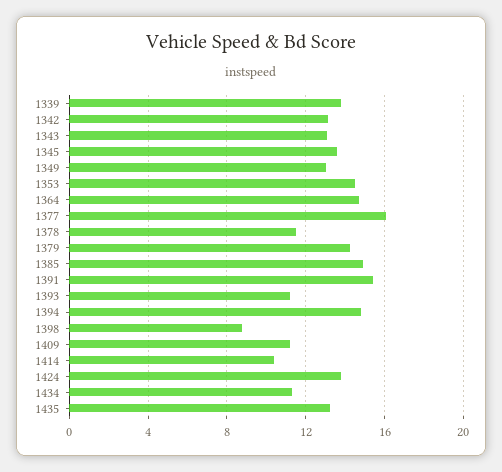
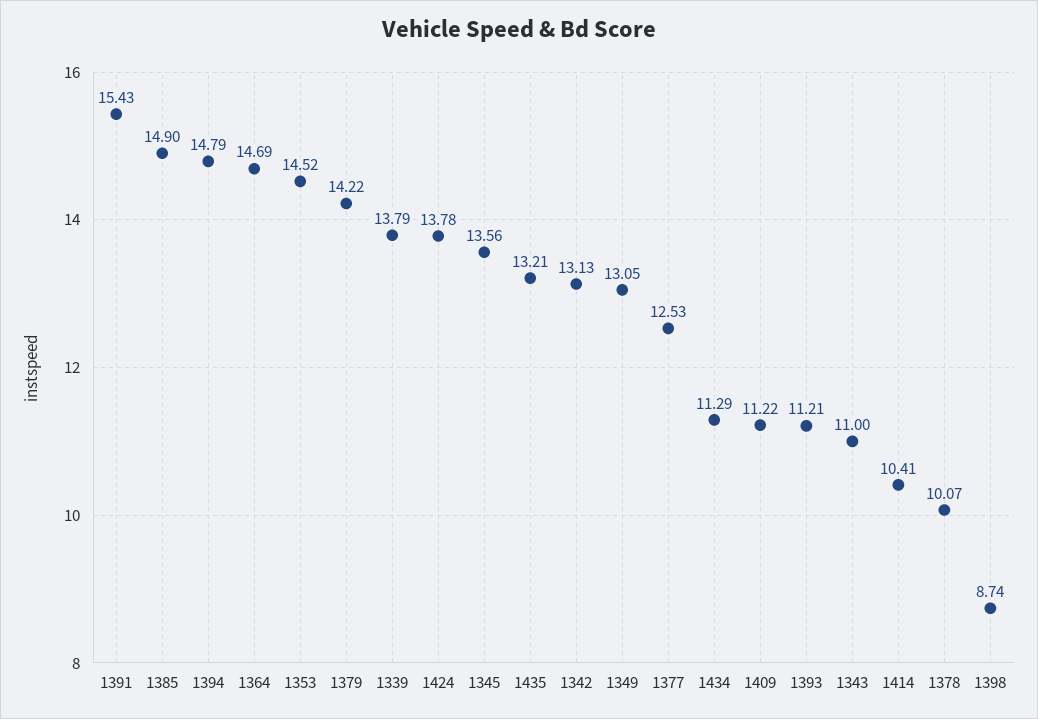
1343: 13 -> 11
1377: 16 -> 12.53
1378: 11.5 -> 10.07

